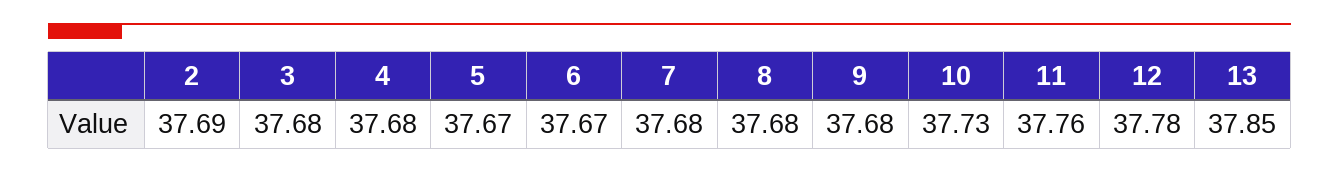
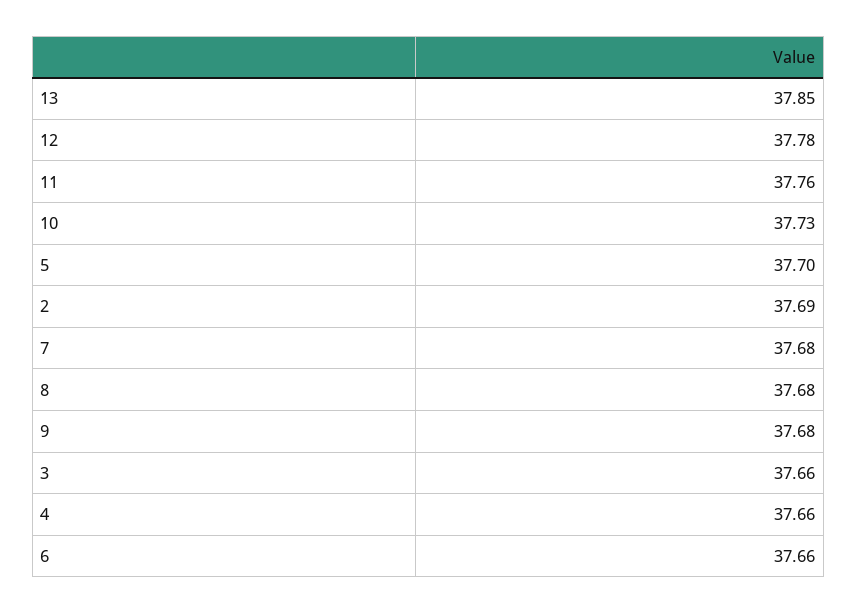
3: 37.68 -> 37.66
4: 37.68 -> 37.66
5: 37.67 -> 37.7
6: 37.67 -> 37.66

